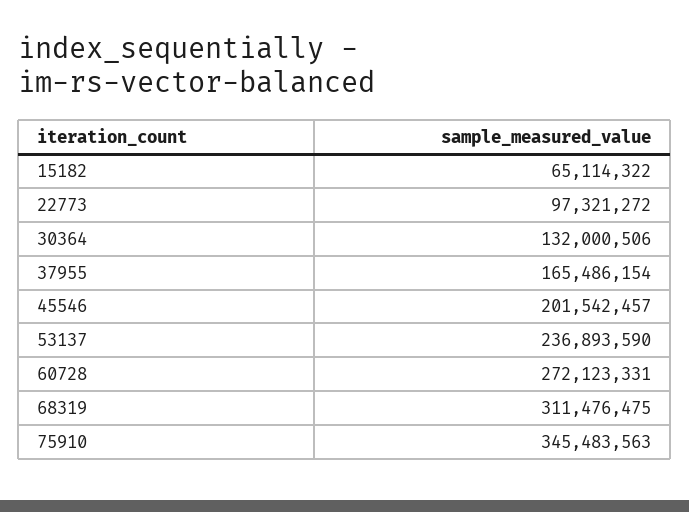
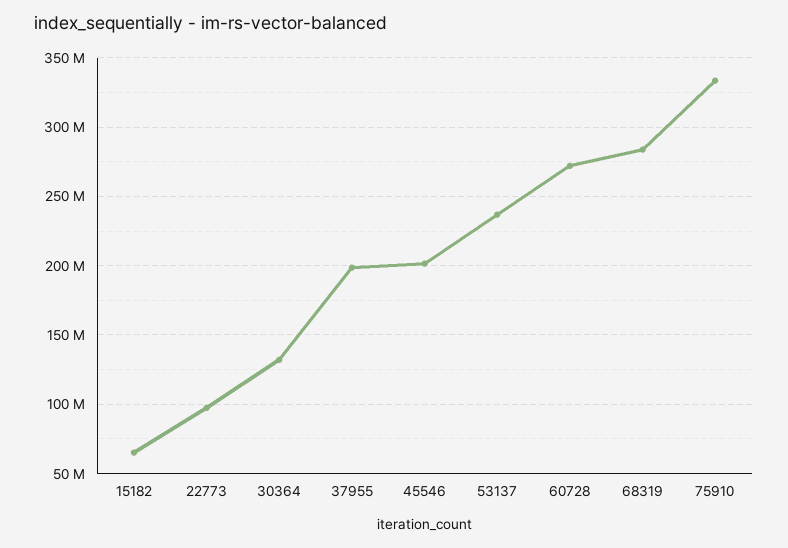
37955: 165486154 -> 200000000
68319: 311476475 -> 285000000
75910: 345483563 -> 335000000

